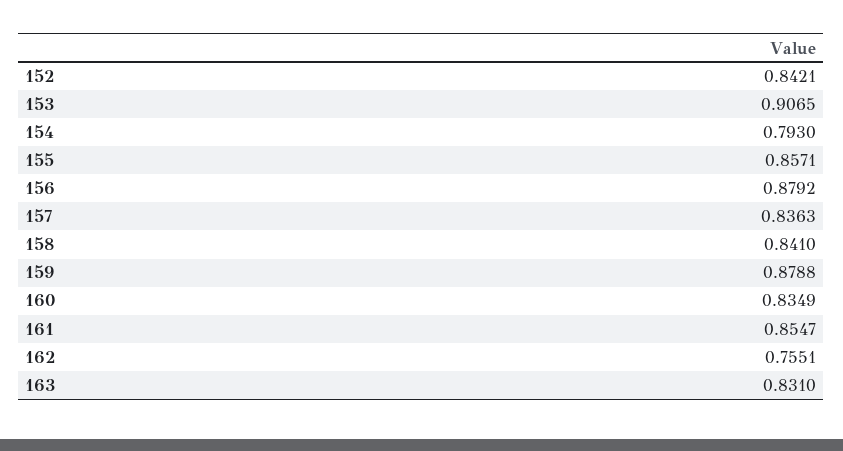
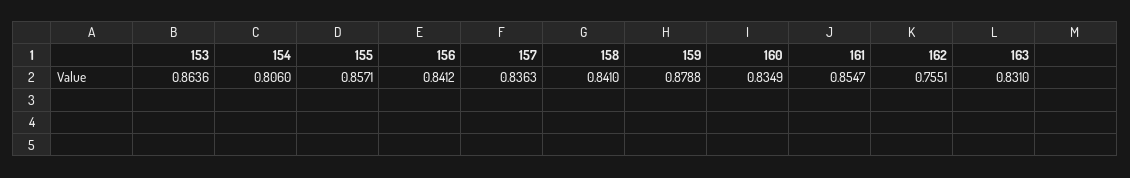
152: 0.8421 -> none
153: 0.9065 -> 0.8636
154: 0.793 -> 0.806
156: 0.8792 -> 0.8412

